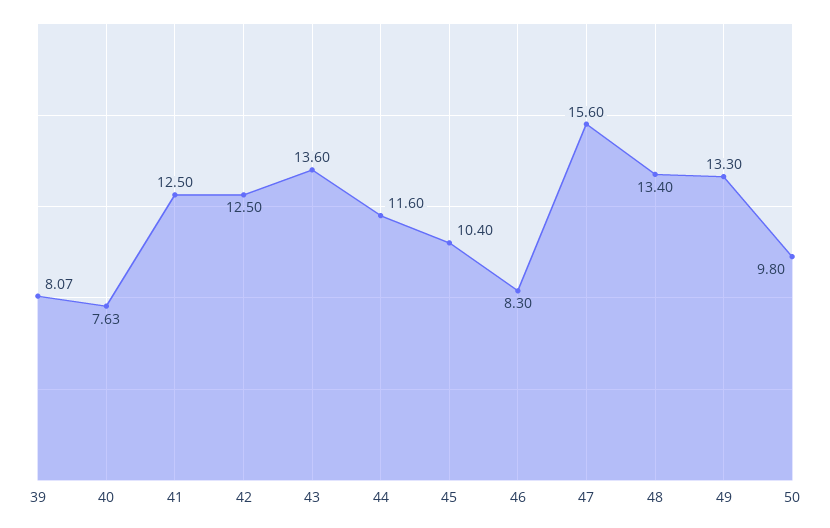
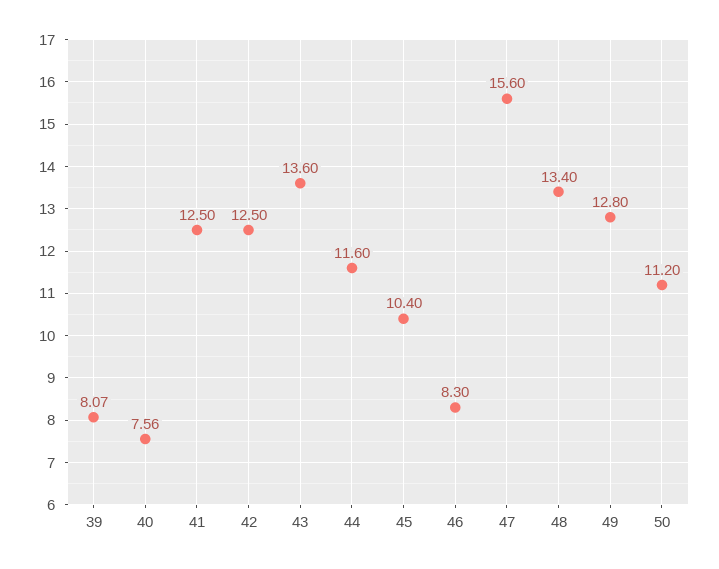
40: 7.63 -> 7.56
49: 13.3 -> 12.8
50: 9.8 -> 11.2

